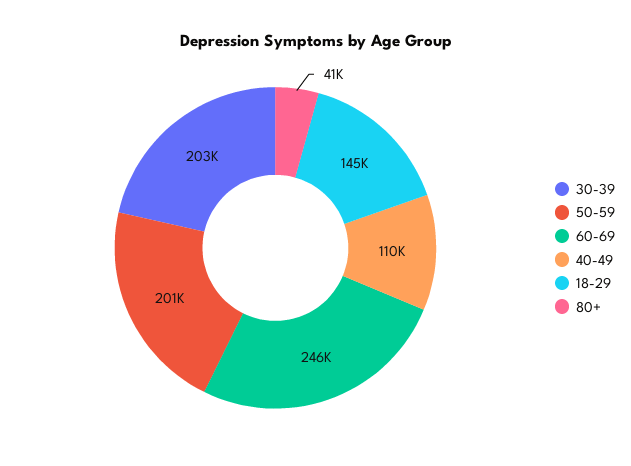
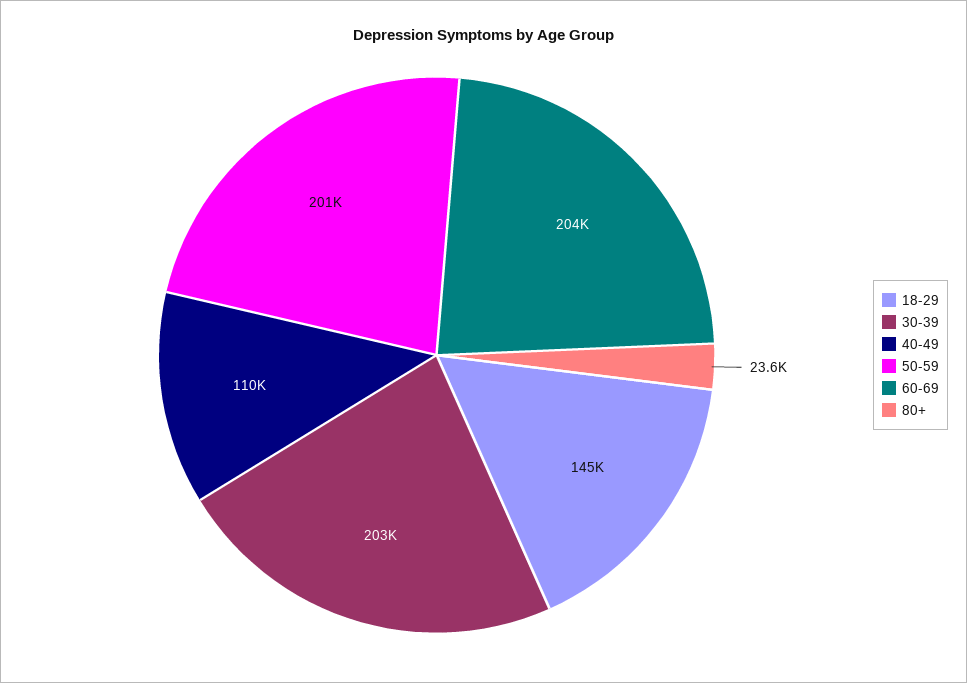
60-69: 246000 -> 204000
80+: 41000 -> 23600

